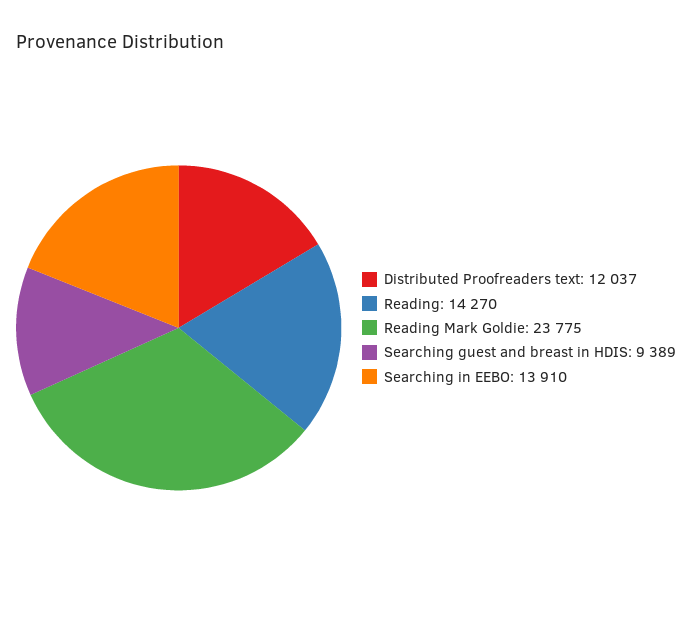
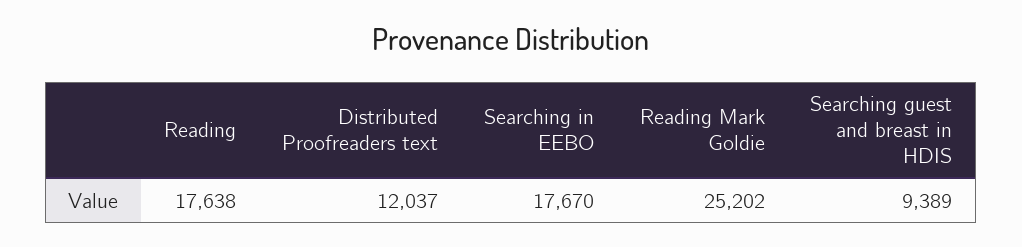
Reading: 14270 -> 17638
Reading Mark Goldie: 23775 -> 25202
Searching in EEBO: 13910 -> 17670

